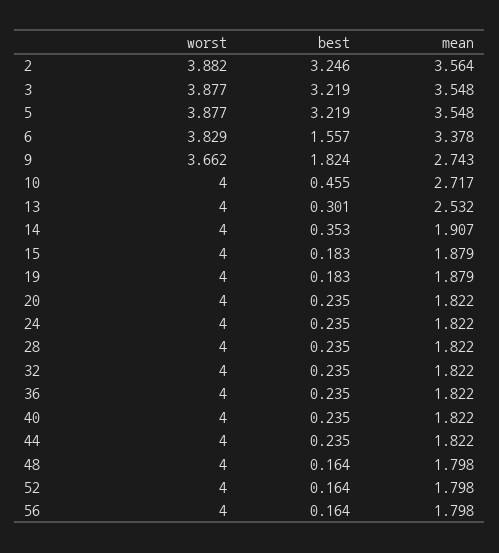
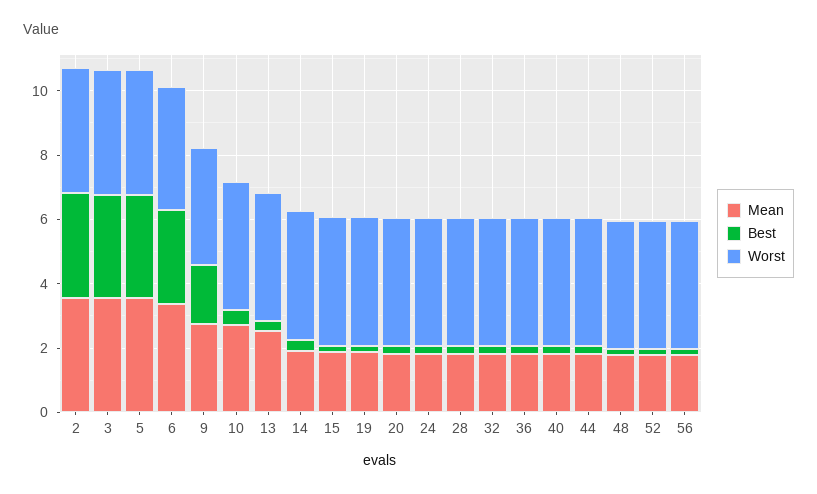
best, 6: 1.557 -> 3

